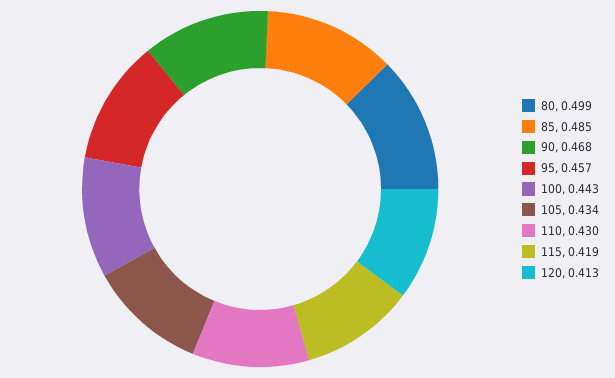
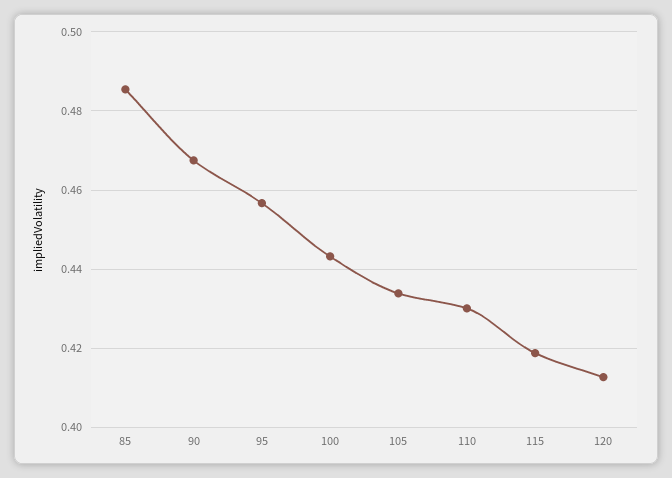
80: 0.499 -> none

